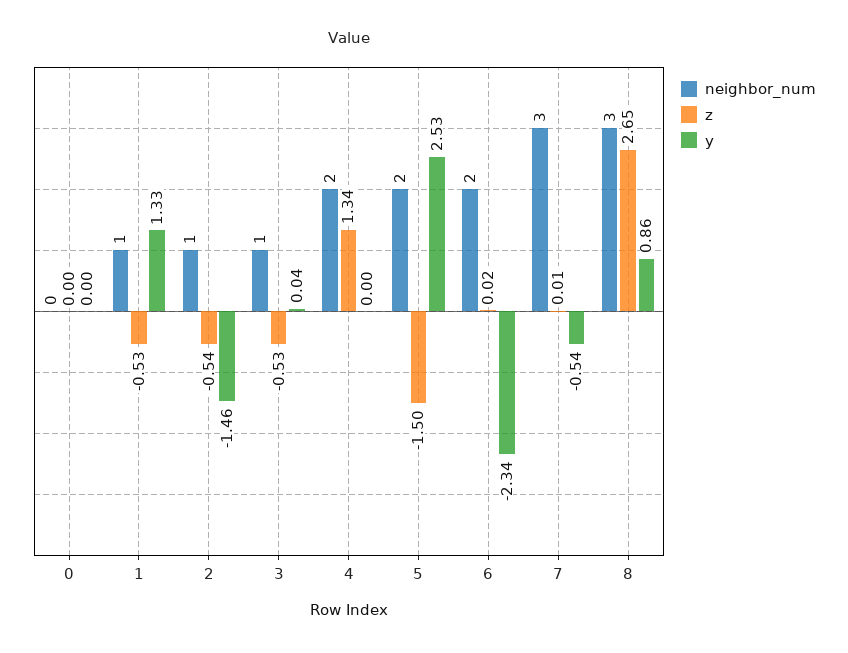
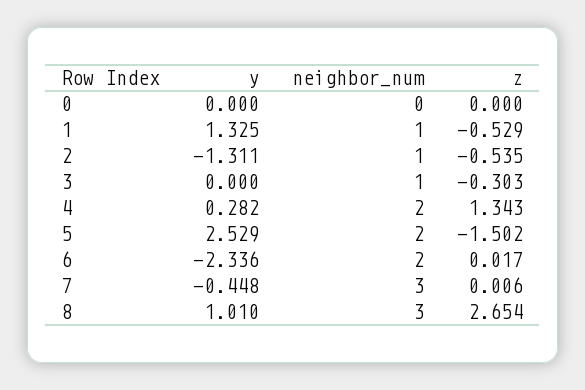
y, 2: -1.46 -> -1.311
z, 3: -0.53 -> -0.303
y, 3: 0.04 -> 0
y, 4: 0 -> 0.282
y, 7: -0.54 -> -0.448
y, 8: 0.86 -> 1.01

